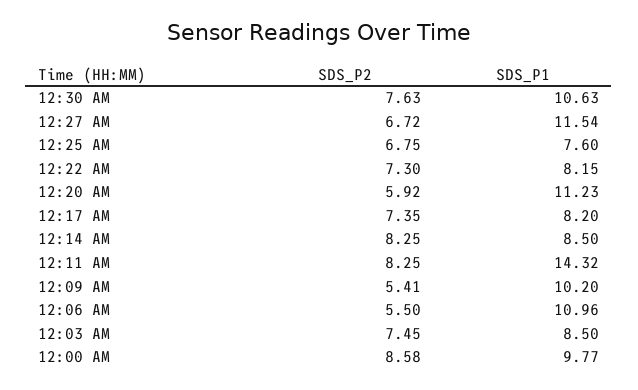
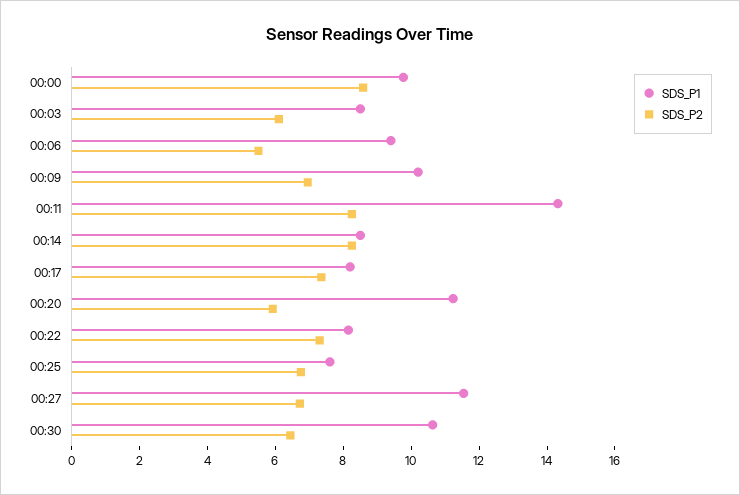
SDS_P2, 12:30 AM: 7.63 -> 6.5
SDS_P2, 12:09 AM: 5.41 -> 7
SDS_P1, 12:06 AM: 10.96 -> 9.5
SDS_P2, 12:03 AM: 7.45 -> 6

